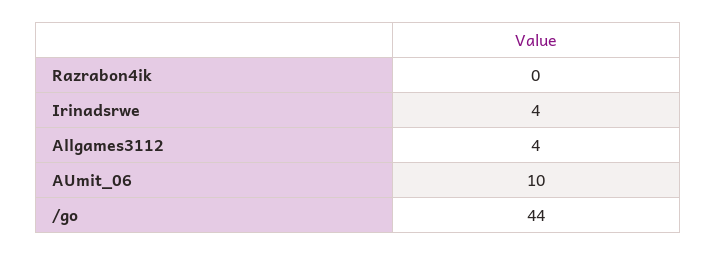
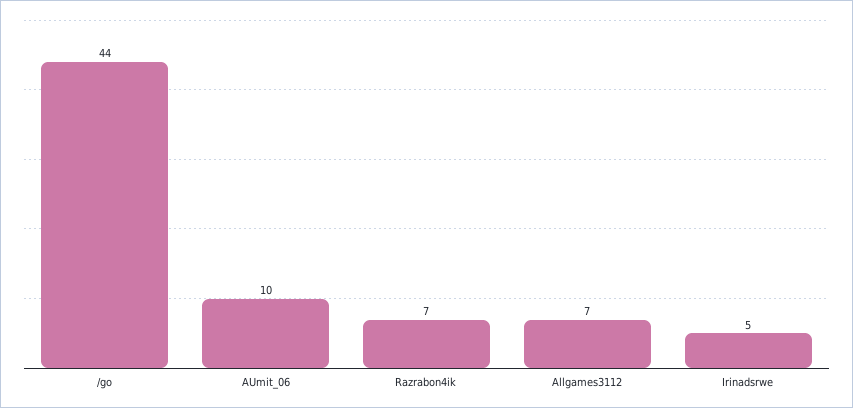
Razrabon4ik: 0 -> 7
Irinadsrwe: 4 -> 5
Allgames3112: 4 -> 7

